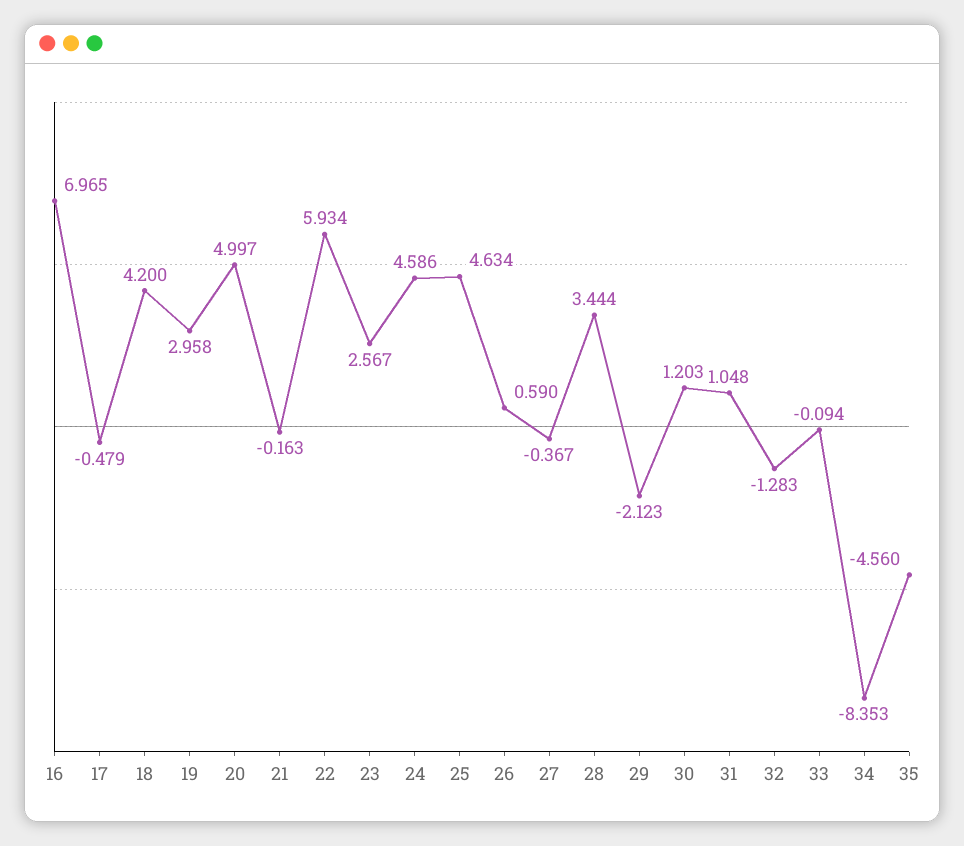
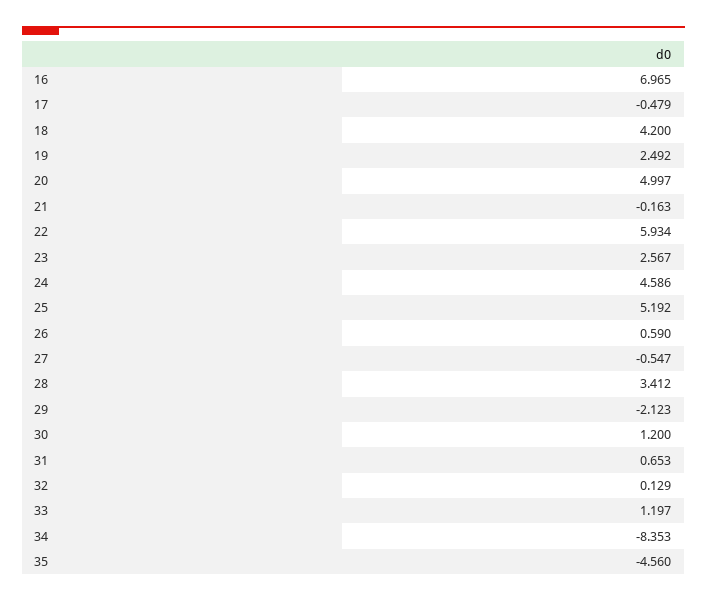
19: 2.958 -> 2.492
25: 4.634 -> 5.192
27: -0.367 -> -0.547
28: 3.444 -> 3.412
30: 1.203 -> 1.2
31: 1.048 -> 0.653
32: -1.283 -> 0.129
33: -0.094 -> 1.197

